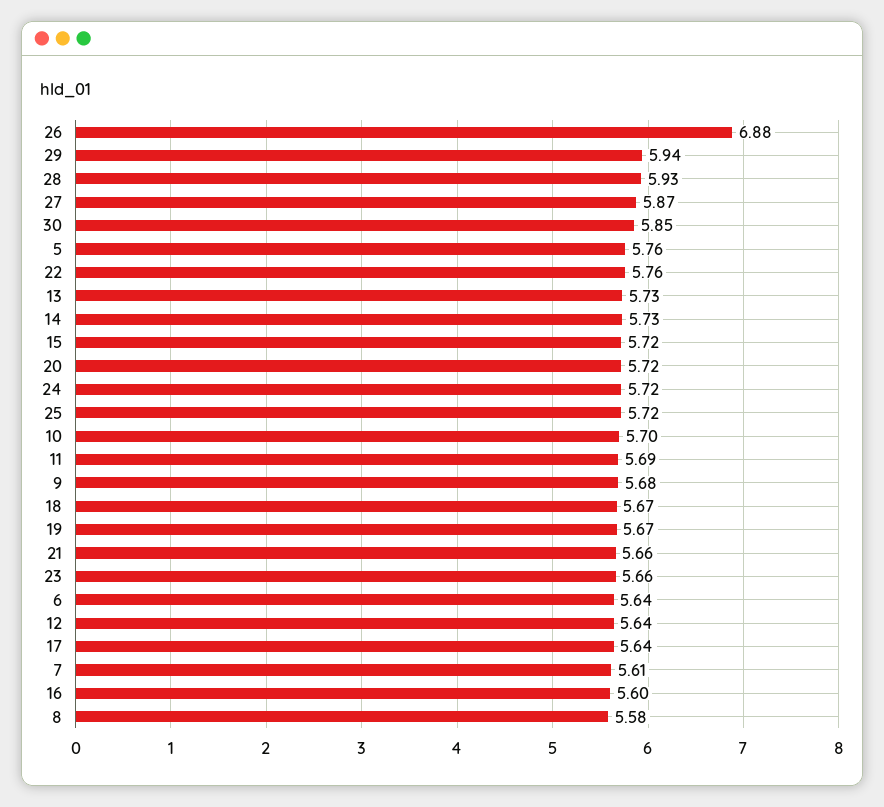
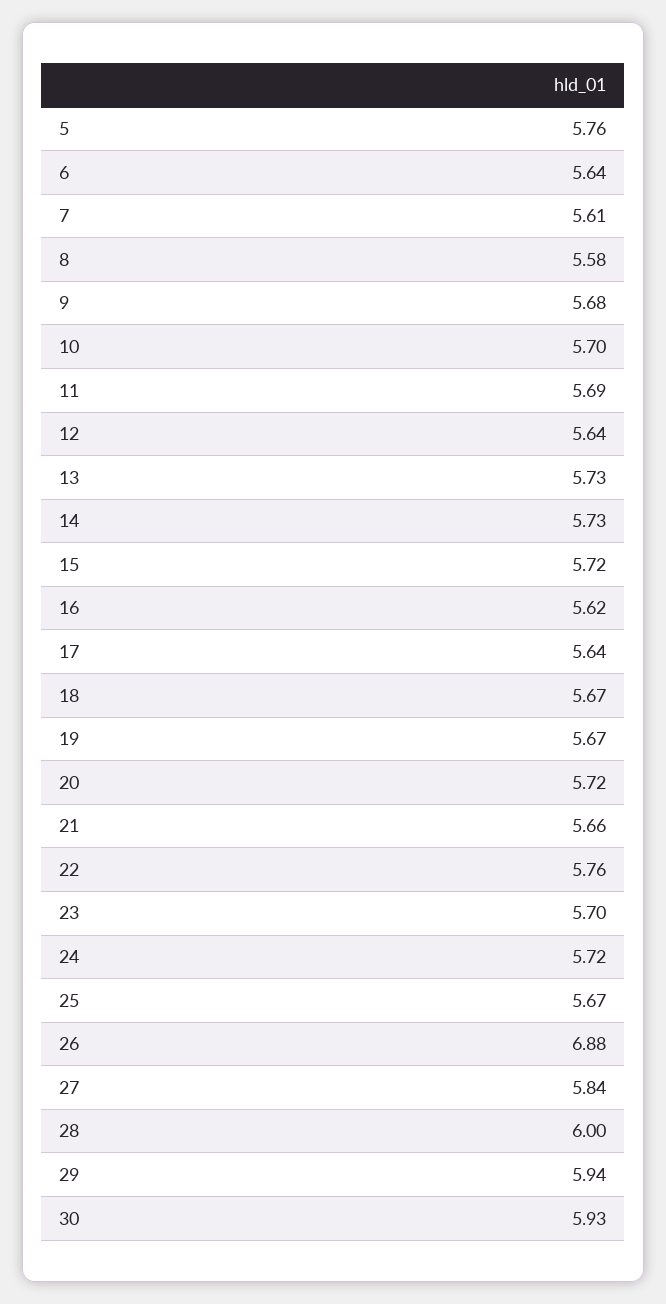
28: 5.93 -> 6
27: 5.87 -> 5.84
30: 5.85 -> 5.93
25: 5.72 -> 5.67
23: 5.66 -> 5.7
16: 5.6 -> 5.62

